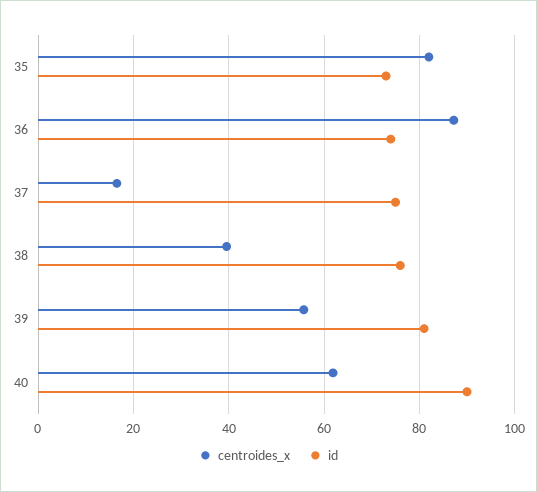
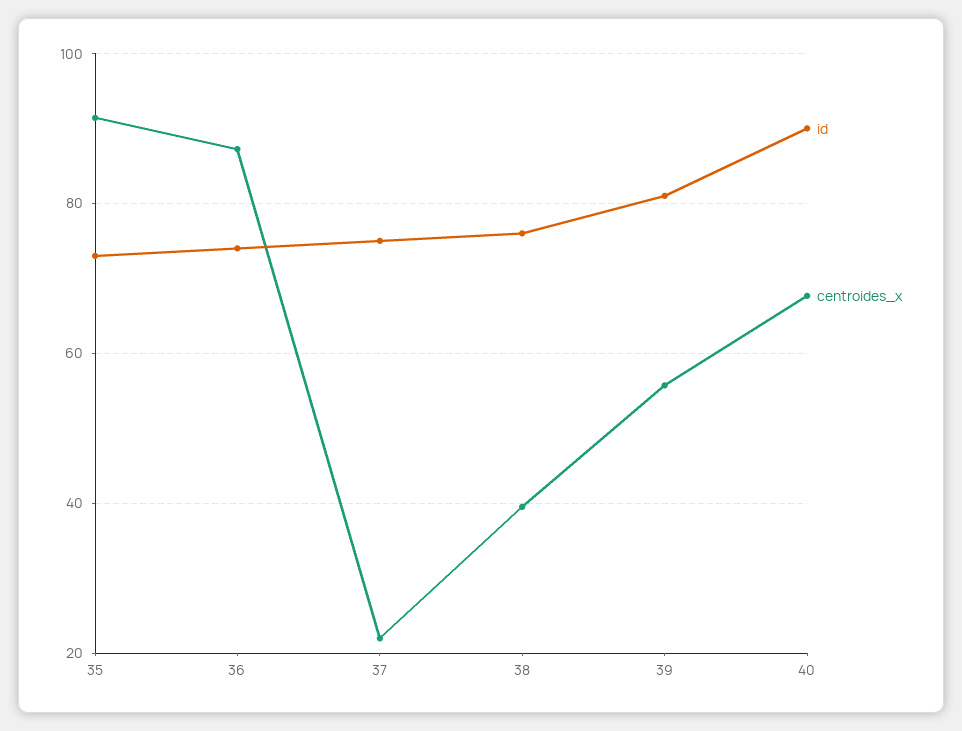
centroides_x, 35: 82 -> 92
centroides_x, 37: 16 -> 22
centroides_x, 40: 62 -> 68

